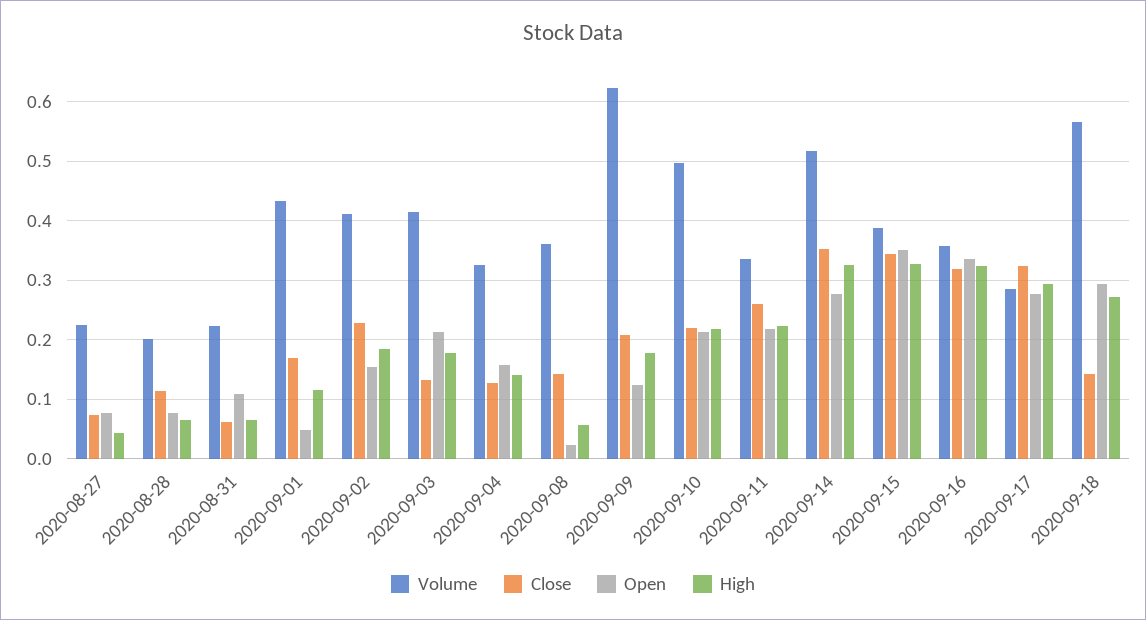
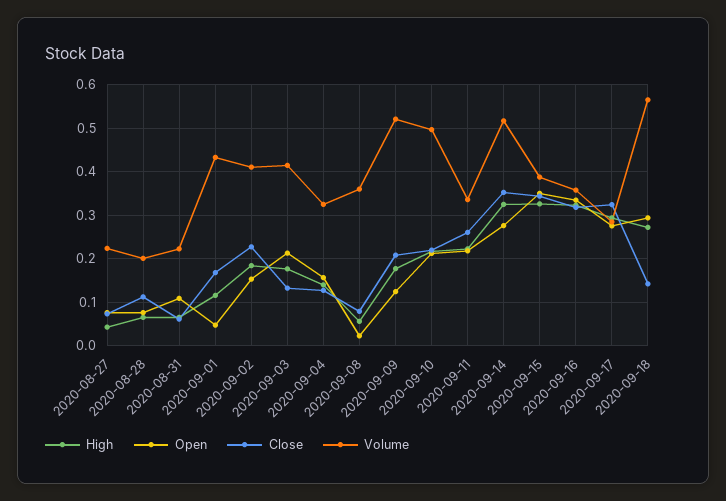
Close, 2020-09-08: 0.14 -> 0.08
Volume, 2020-09-09: 0.62 -> 0.52

